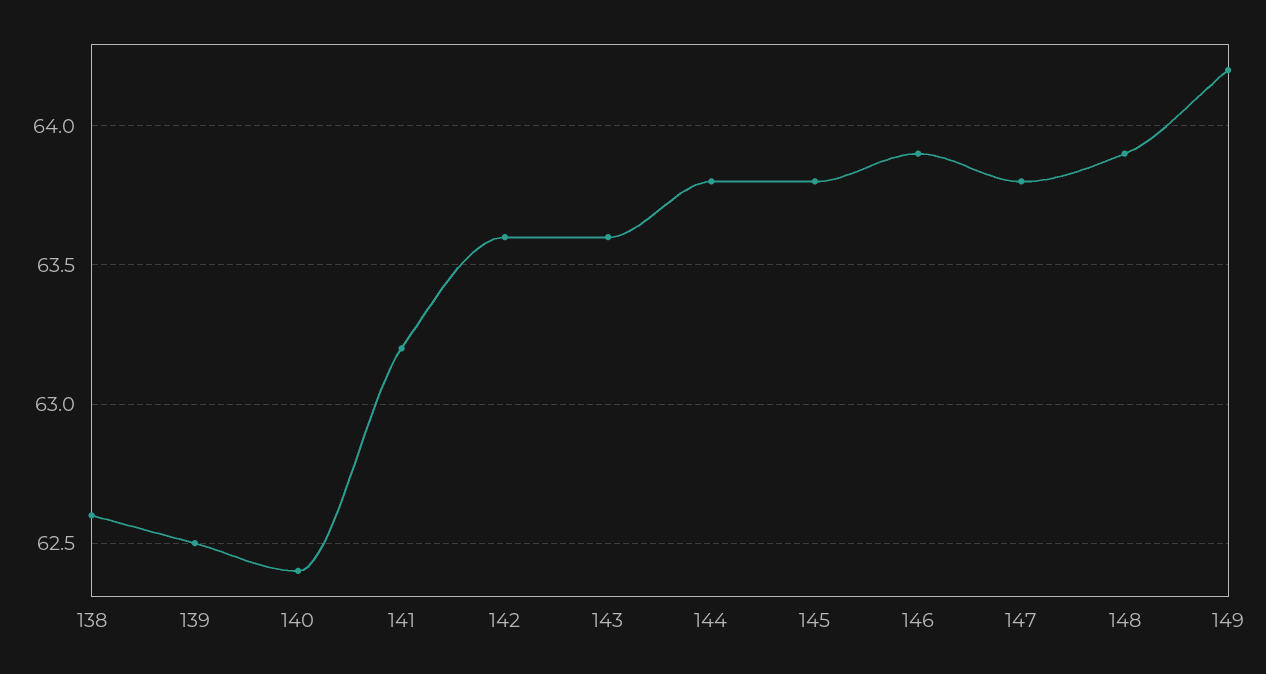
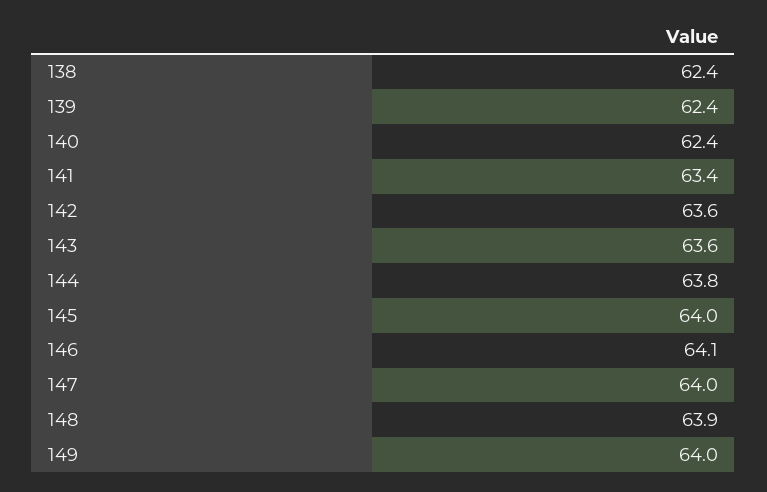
138: 62.6 -> 62.4
139: 62.5 -> 62.4
141: 63.2 -> 63.4
145: 63.8 -> 64
146: 63.9 -> 64.1
147: 63.8 -> 64
149: 64.2 -> 64

